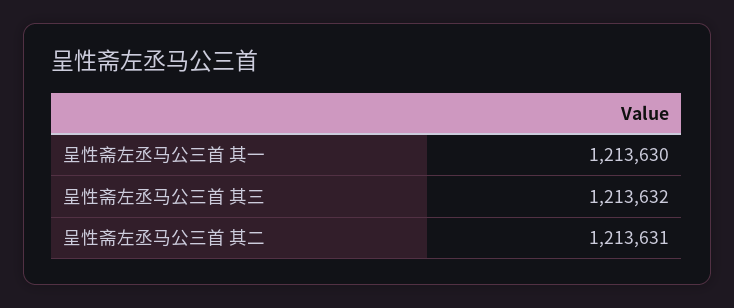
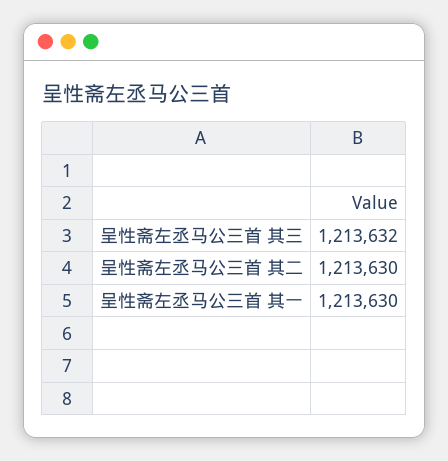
呈性斋左丞马公三首 其二: 1213631 -> 1213630

